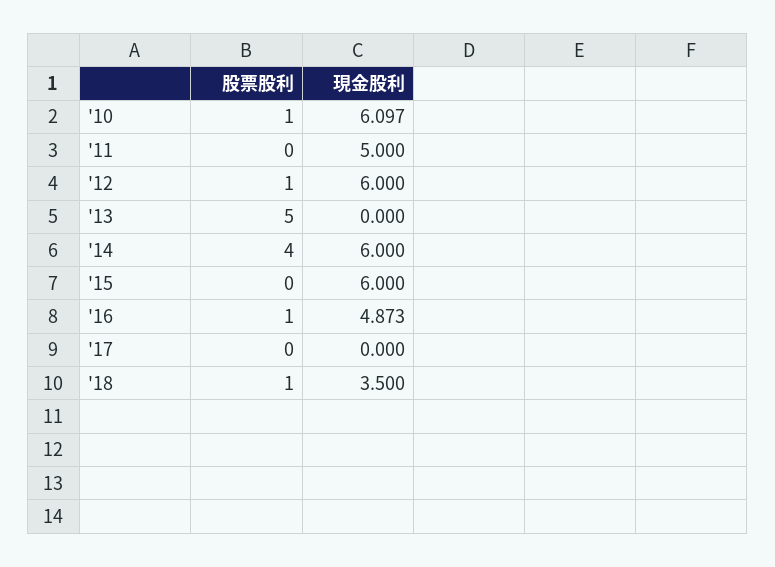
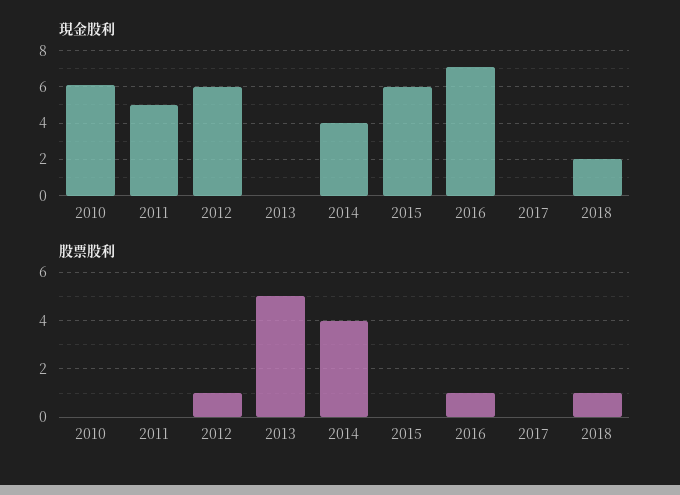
股票股利, '10: 1 -> 0
現金股利, '14: 6 -> 4
現金股利, '16: 4.873 -> 7
現金股利, '18: 3.5 -> 2

